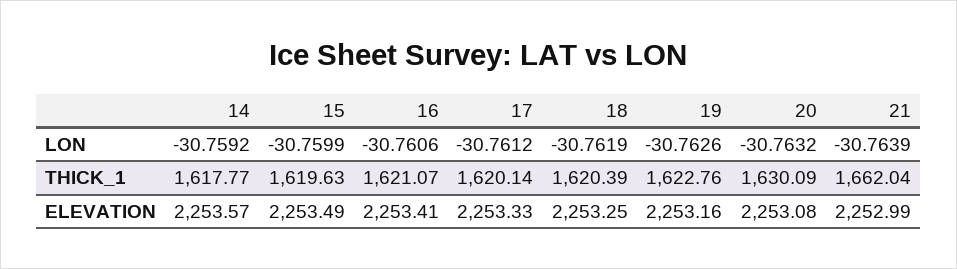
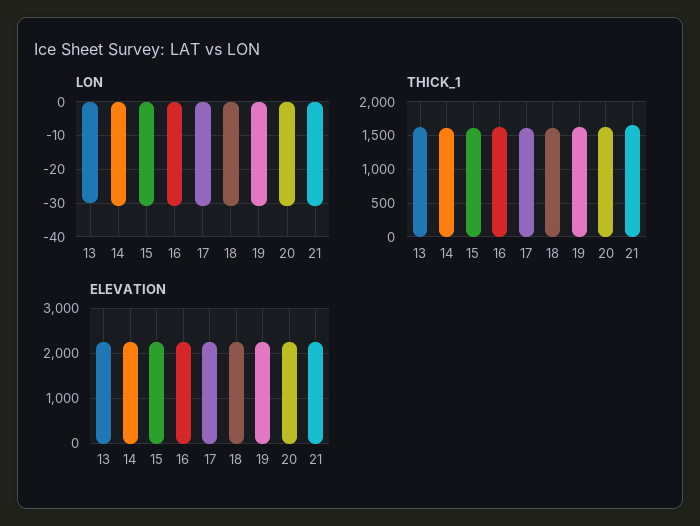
LON, 13: none -> -30
THICK_1, 13: none -> 1600
ELEVATION, 13: none -> 2200

